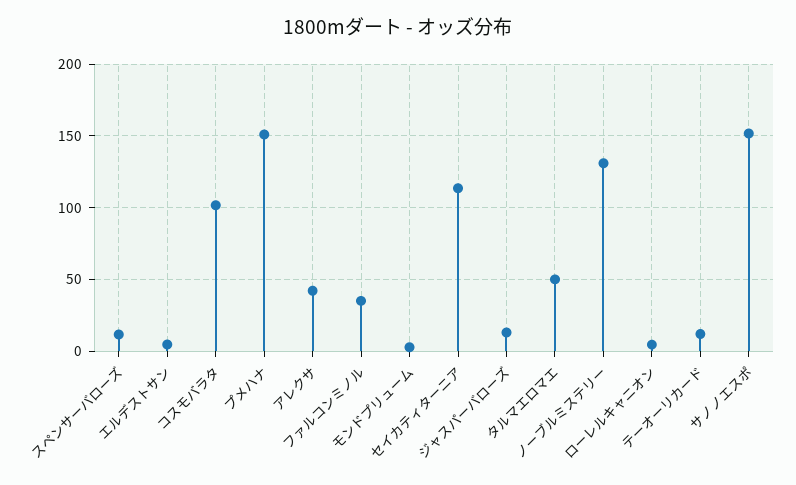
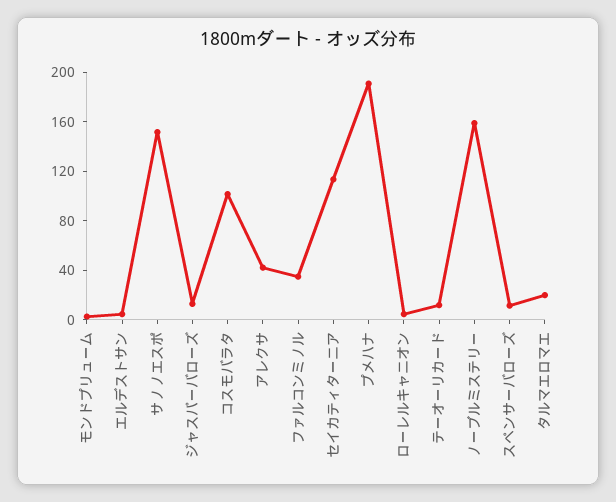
プメハナ: 150 -> 190
タルマエロマエ: 50 -> 20
ノーブルミステリー: 130 -> 160

